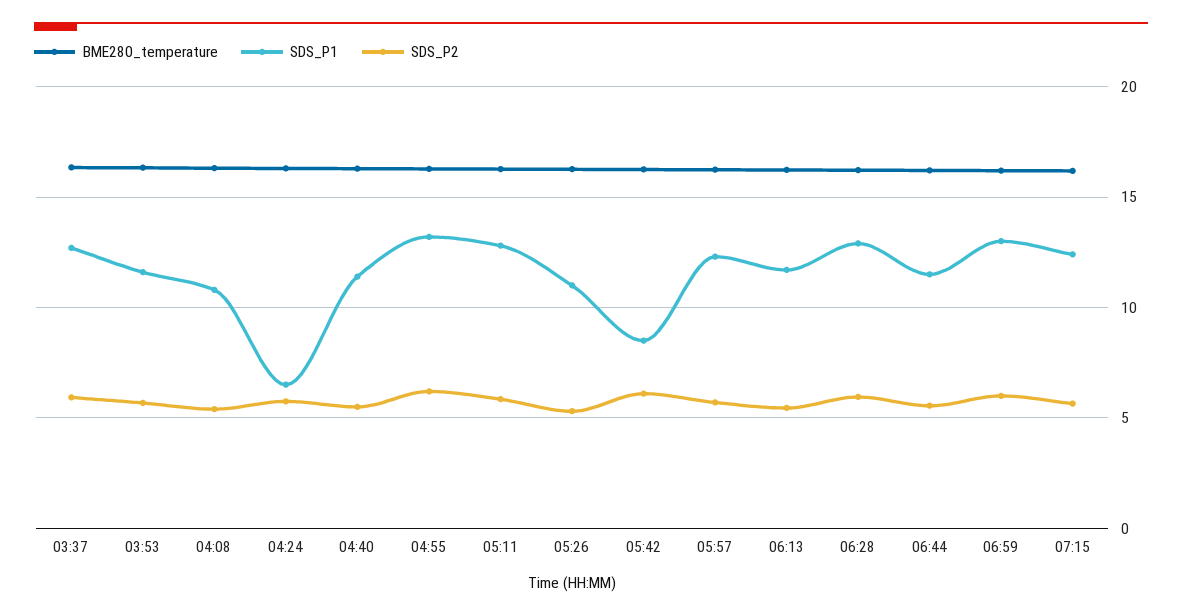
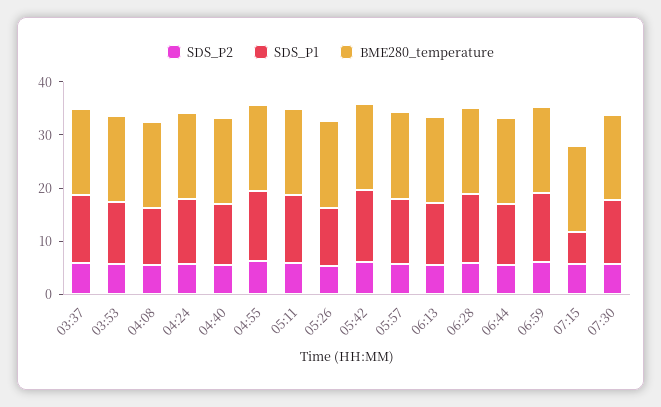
SDS_P1, 04:24: 6.5 -> 12
SDS_P1, 05:42: 8.5 -> 14
SDS_P1, 07:15: 12.5 -> 6
SDS_P2, 07:30: none -> 6
SDS_P1, 07:30: none -> 12
BME280_temperature, 07:30: none -> 16

